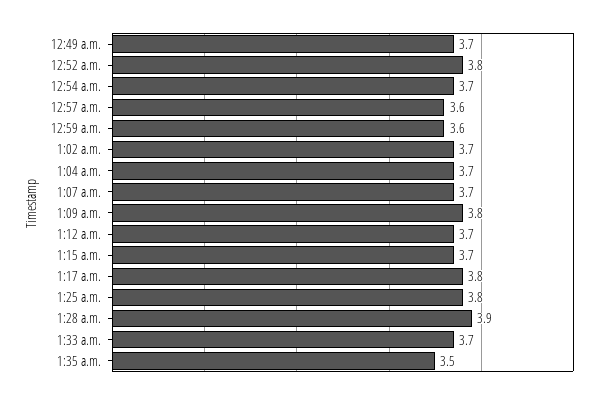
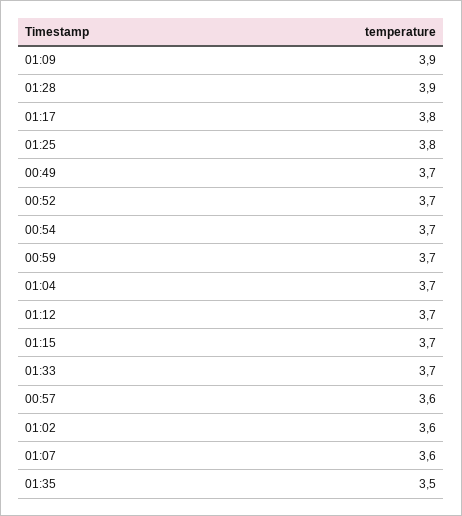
12:52 a.m.: 3.8 -> 3.7
12:59 a.m.: 3.6 -> 3.7
1:02 a.m.: 3.7 -> 3.6
1:07 a.m.: 3.7 -> 3.6
1:09 a.m.: 3.8 -> 3.9

